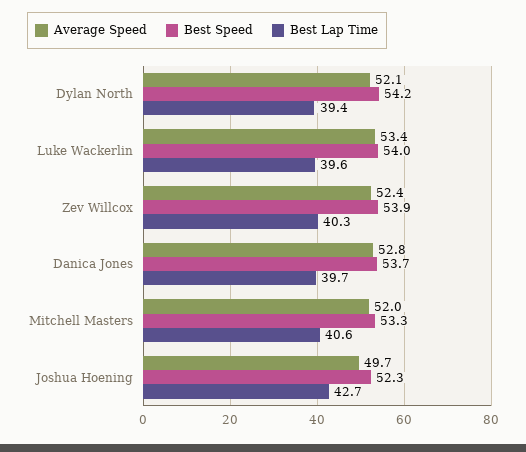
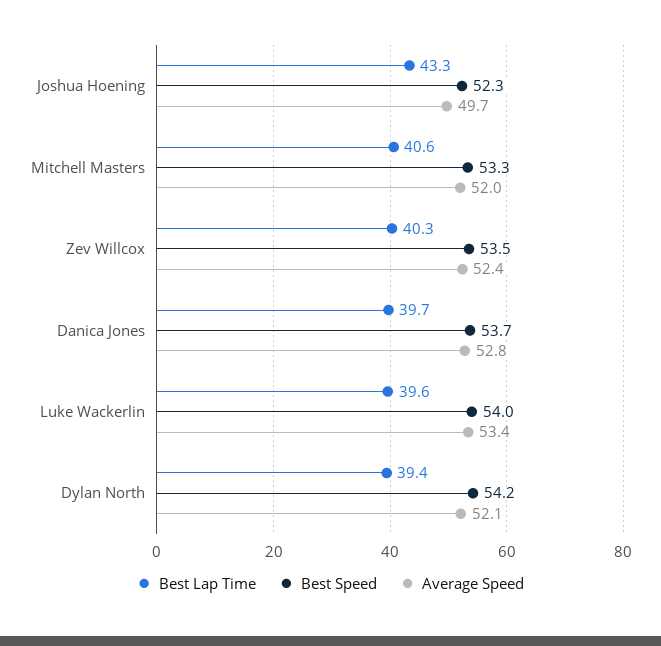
Best Speed, Zev Willcox: 53.9 -> 53.5
Best Lap Time, Joshua Hoening: 42.7 -> 43.3

